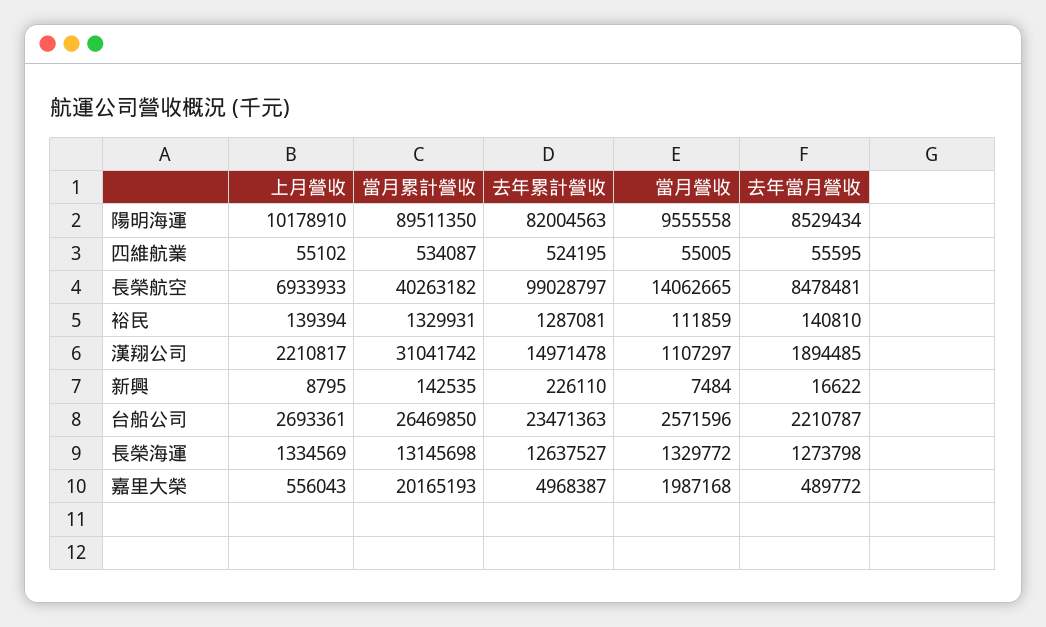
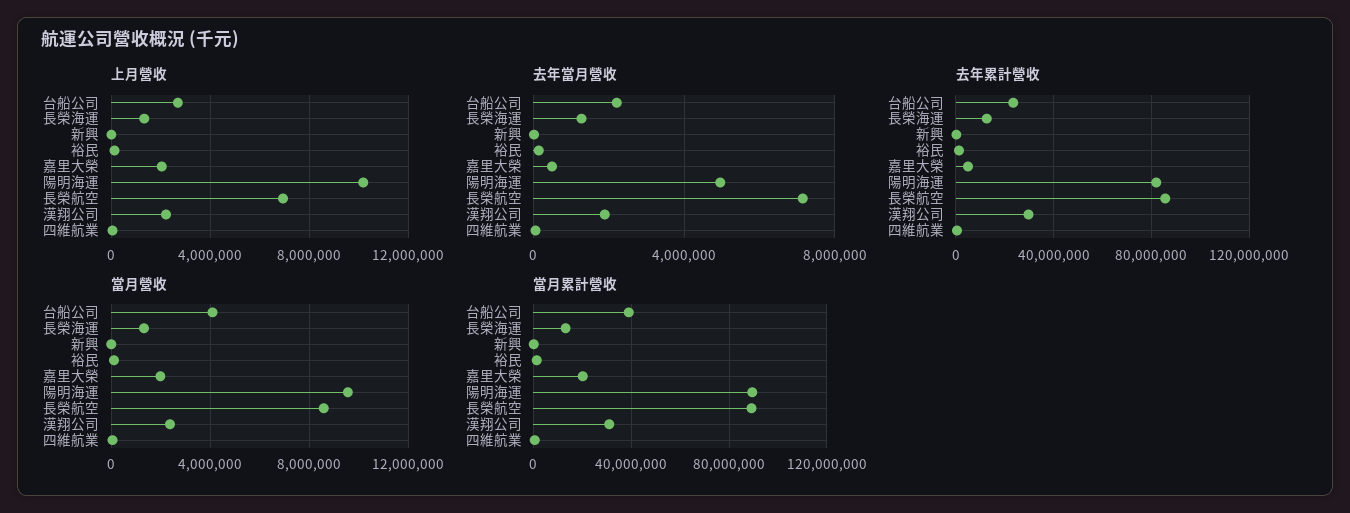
去年當月營收, 陽明海運: 8529434 -> 5000000
當月累計營收, 長榮航空: 40263182 -> 90000000
去年累計營收, 長榮航空: 99028797 -> 85000000
當月營收, 長榮航空: 14062665 -> 8500000
去年當月營收, 長榮航空: 8478481 -> 7000000
去年累計營收, 漢翔公司: 14971478 -> 30000000
當月營收, 漢翔公司: 1107297 -> 2500000
當月累計營收, 台船公司: 26469850 -> 40000000
當月營收, 台船公司: 2571596 -> 4000000
上月營收, 嘉里大榮: 556043 -> 2000000

